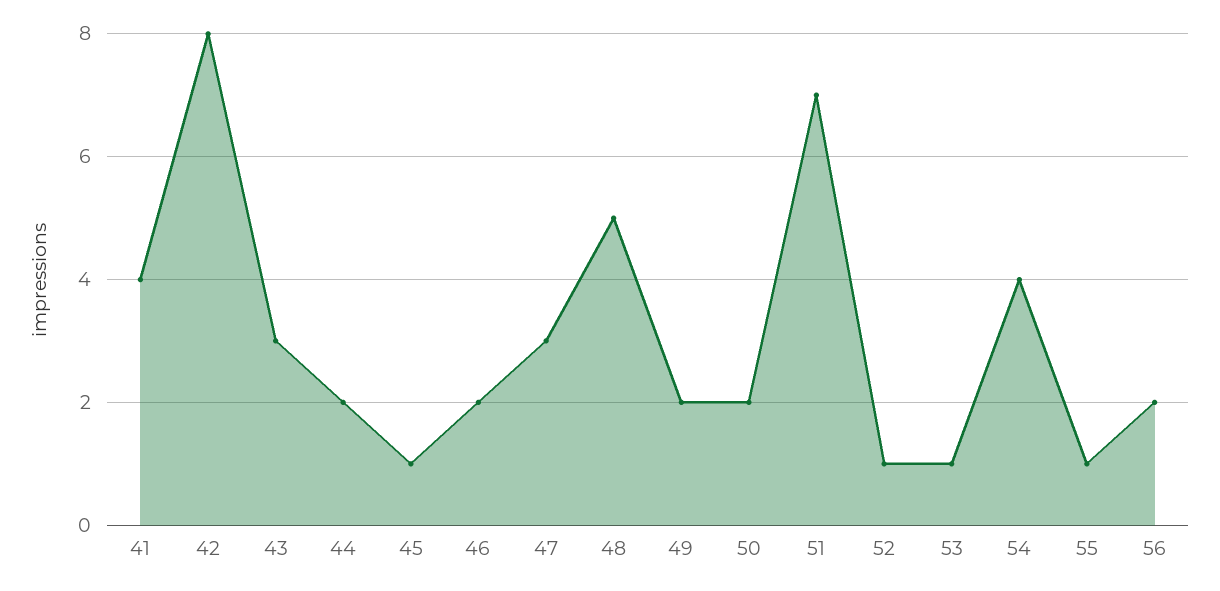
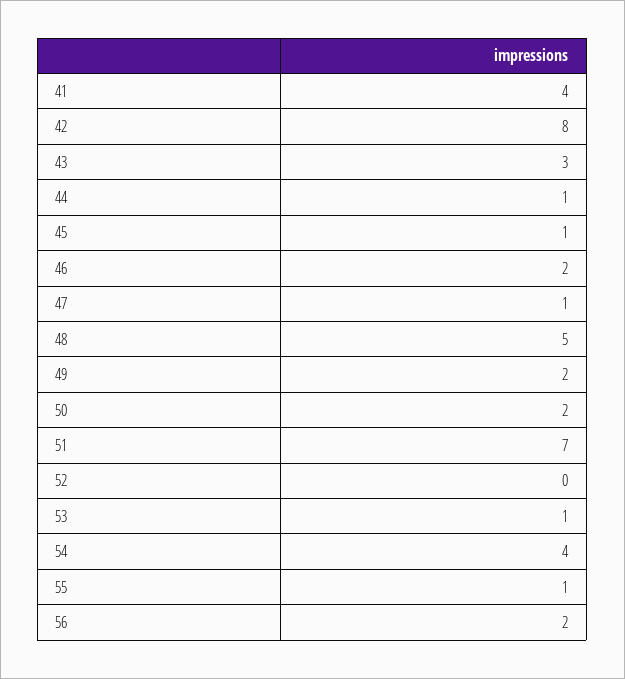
44: 2 -> 1
47: 3 -> 1
52: 1 -> 0

